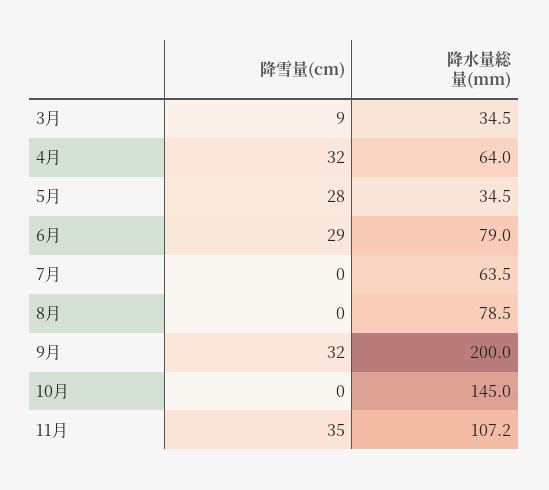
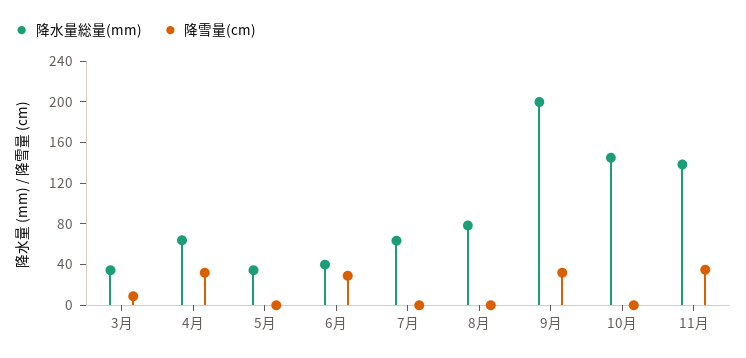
降雪量(cm), 5月: 28 -> 0
降水量総量(mm), 6月: 79 -> 40
降水量総量(mm), 11月: 107.2 -> 140

